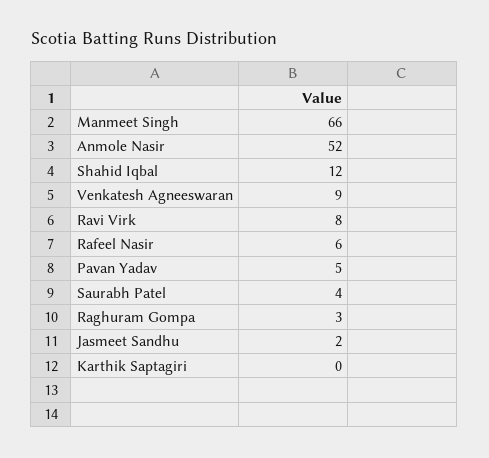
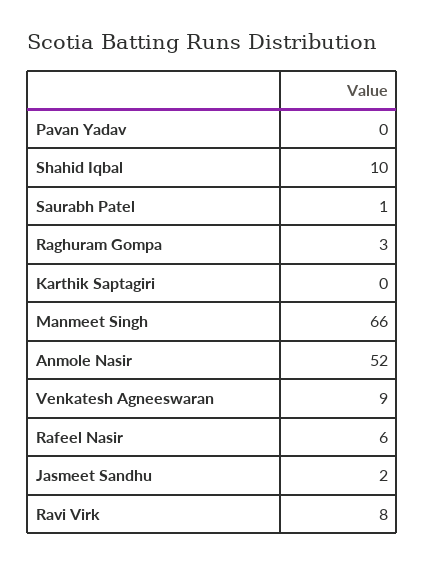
Shahid Iqbal: 12 -> 10
Pavan Yadav: 5 -> 0
Saurabh Patel: 4 -> 1

